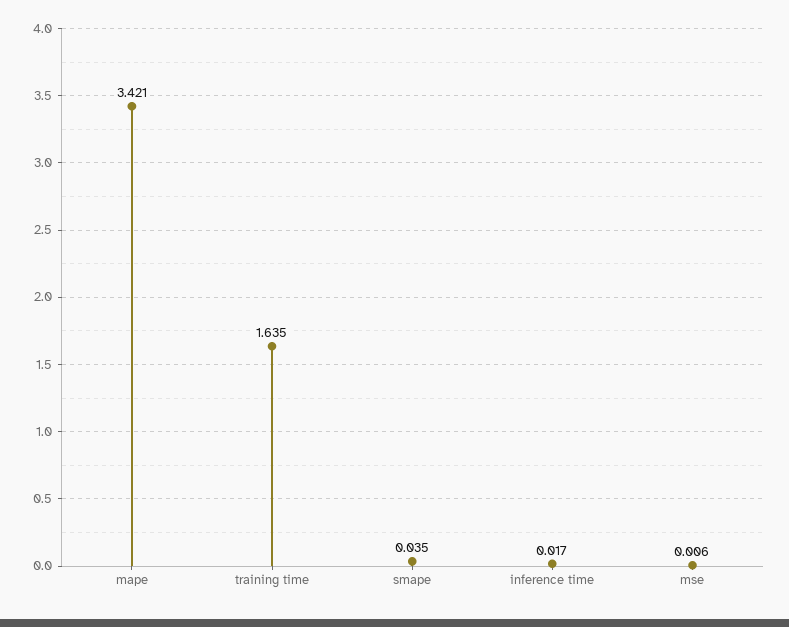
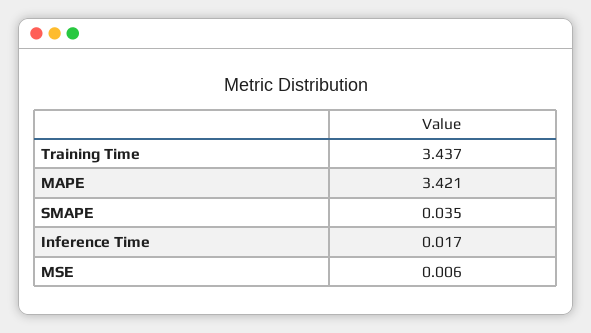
training time: 1.635 -> 3.437

